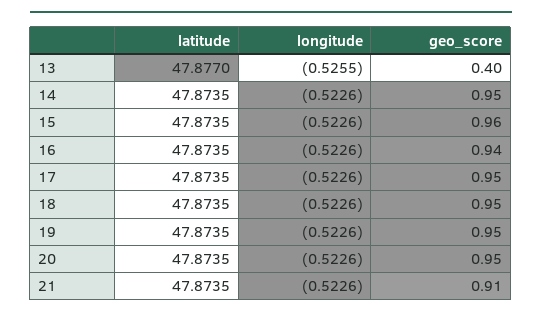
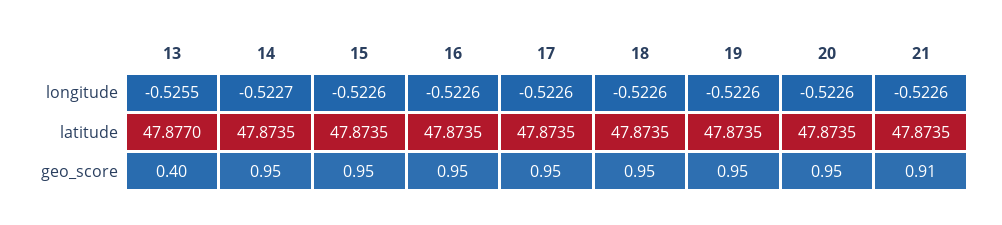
longitude, 14: -0.5226 -> -0.5227
geo_score, 15: 0.96 -> 0.95
geo_score, 16: 0.94 -> 0.95

